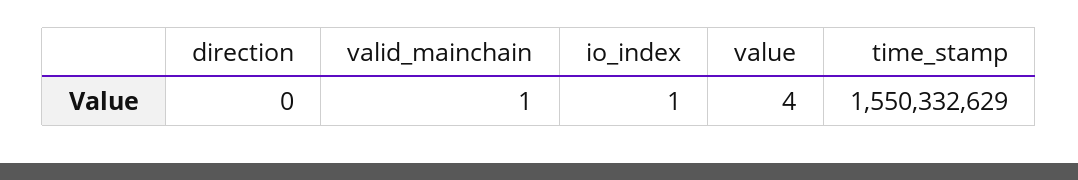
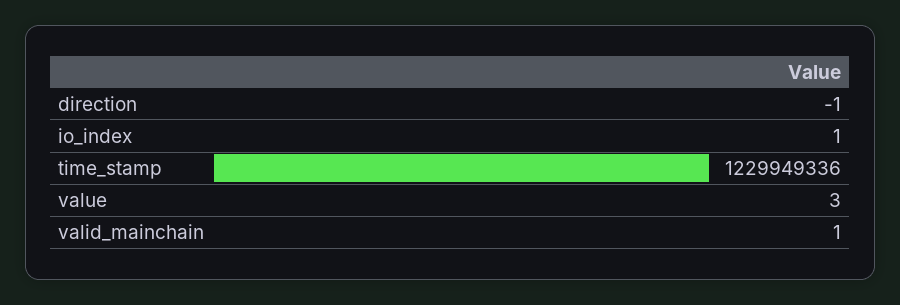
direction: 0 -> -1
value: 4 -> 3
time_stamp: 1550332629 -> 1229949336

